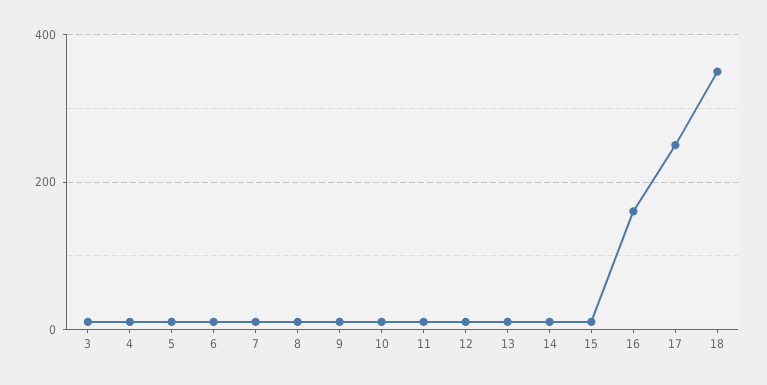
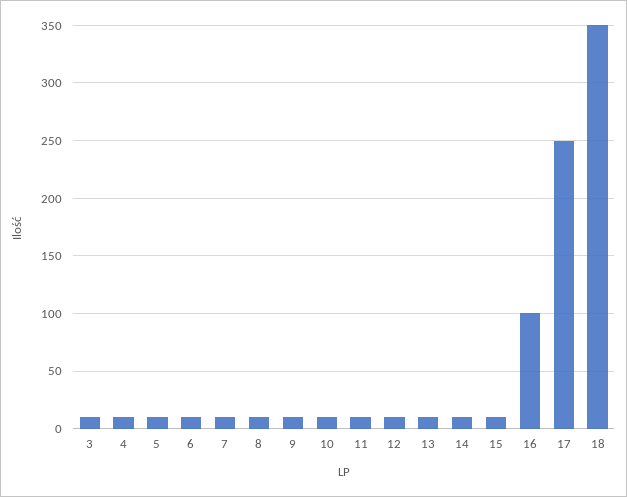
16: 160 -> 100

